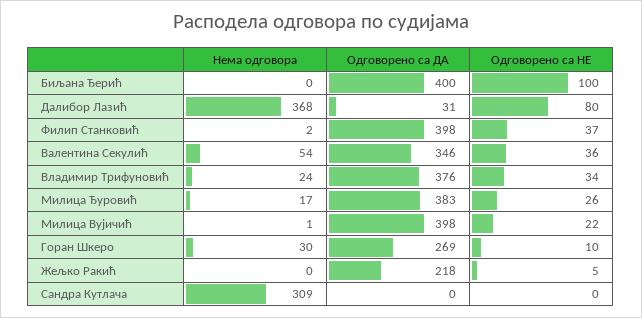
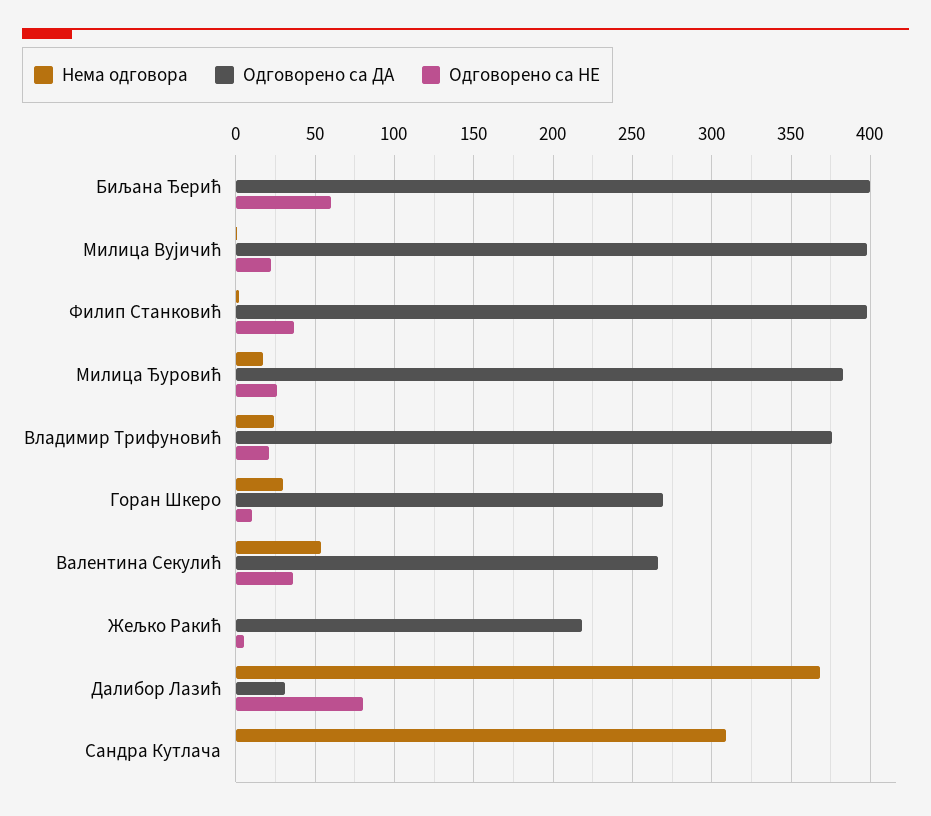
Одговорено са НЕ, Биљана Ђерић: 100 -> 60
Одговорено са ДА, Валентина Секулић: 346 -> 265
Одговорено са НЕ, Владимир Трифуновић: 34 -> 20

